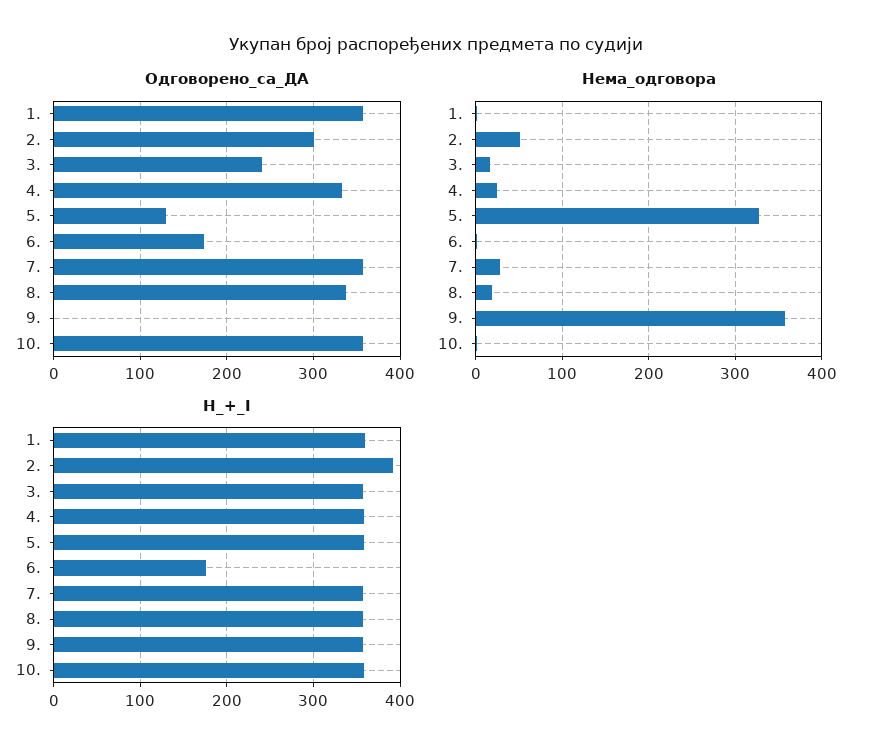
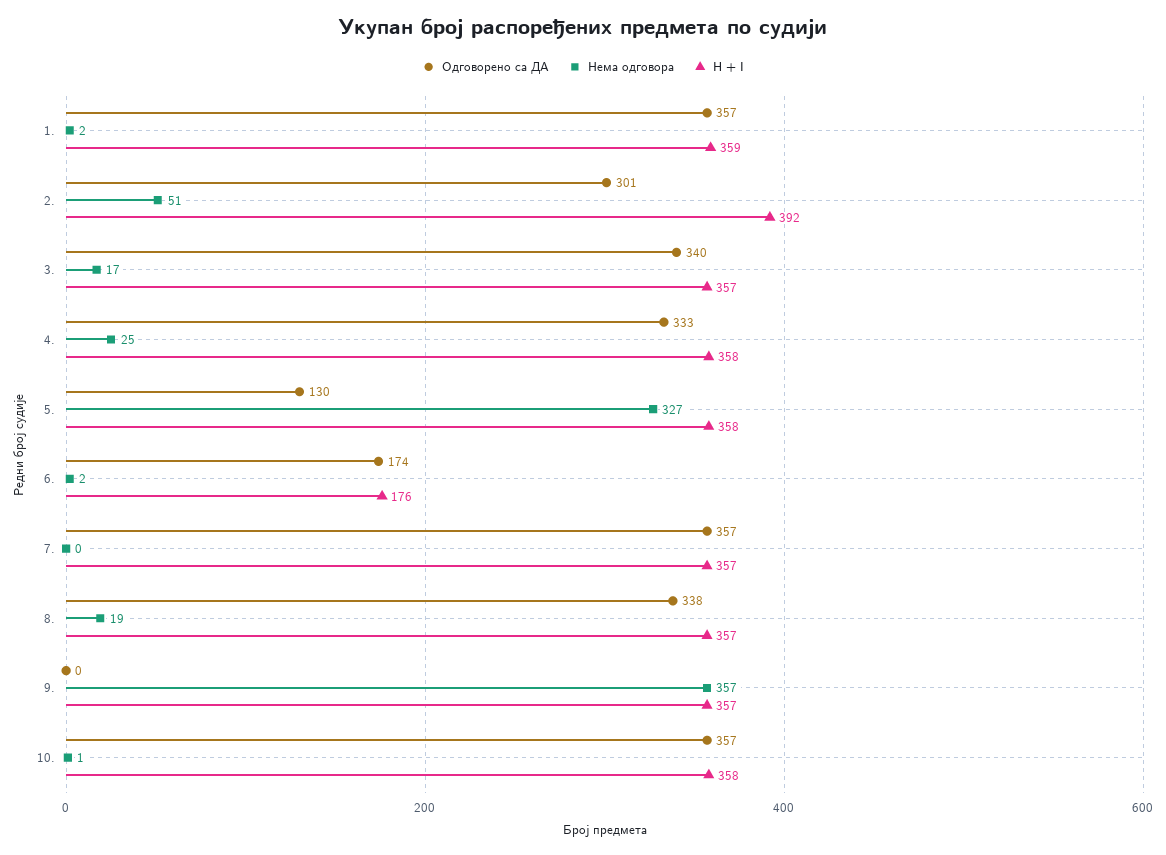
Одговорено_са_ДА, 3.: 240 -> 340
Нема_одговора, 7.: 30 -> 0

